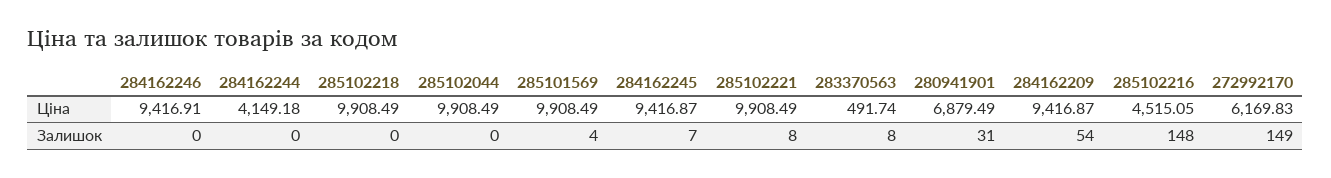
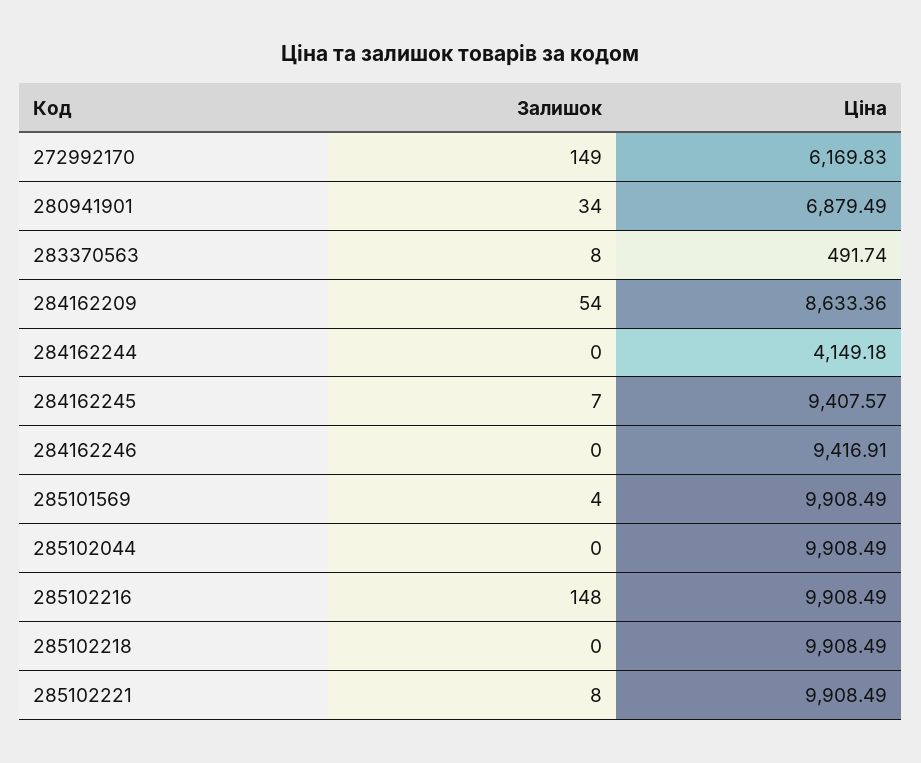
284162245, Ціна: 9416.87 -> 9407.57
284162209, Ціна: 9416.87 -> 8633.36
285102216, Ціна: 4515.05 -> 9908.49
280941901, Залишок: 31 -> 34

